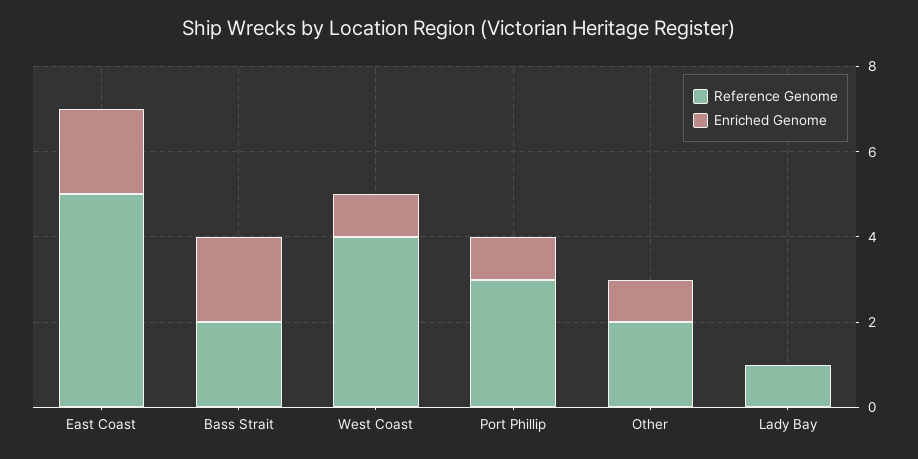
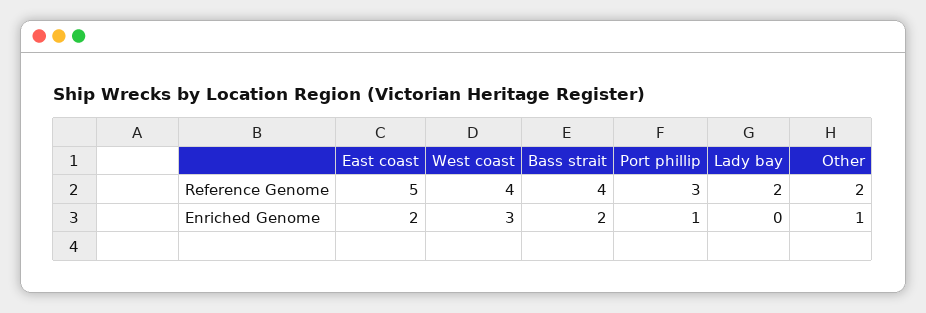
Reference Genome, Bass Strait: 2 -> 4
Enriched Genome, West Coast: 1 -> 3
Reference Genome, Lady Bay: 1 -> 2

